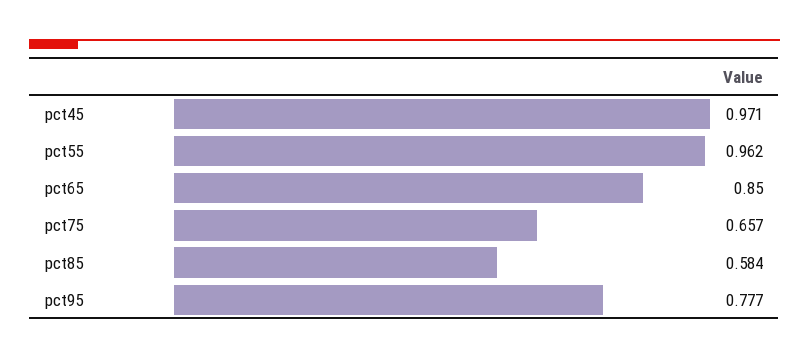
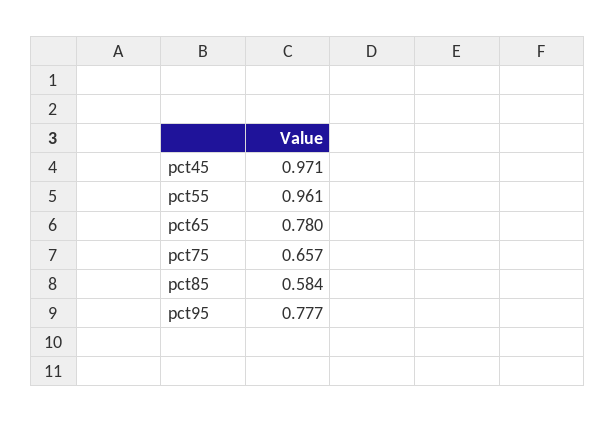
pct55: 0.962 -> 0.961
pct65: 0.85 -> 0.78

